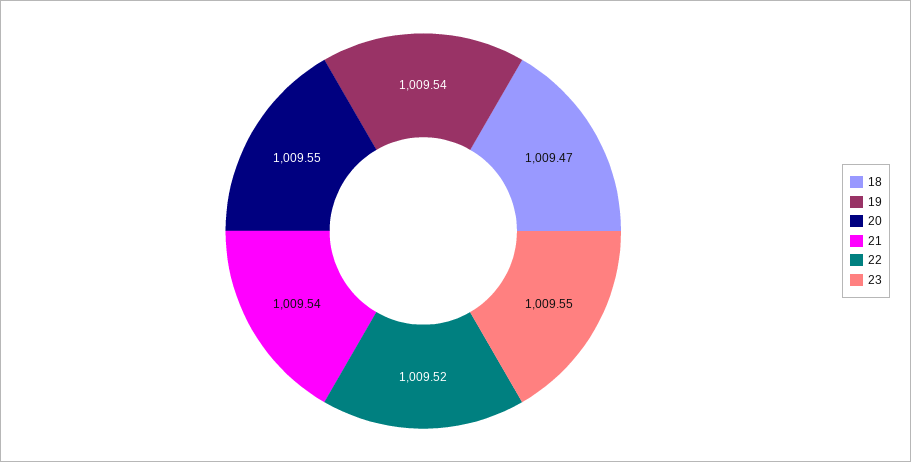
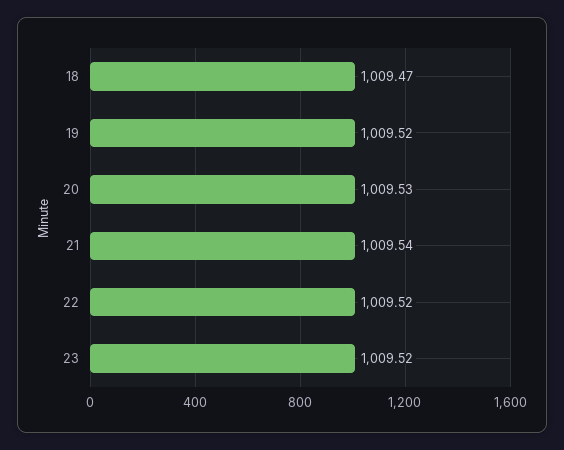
19: 1009.54 -> 1009.52
20: 1009.55 -> 1009.53
23: 1009.55 -> 1009.52

